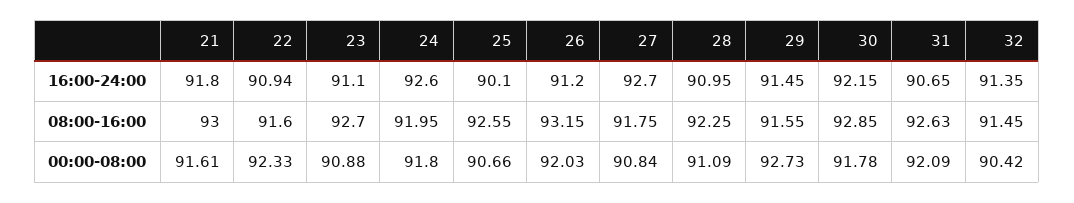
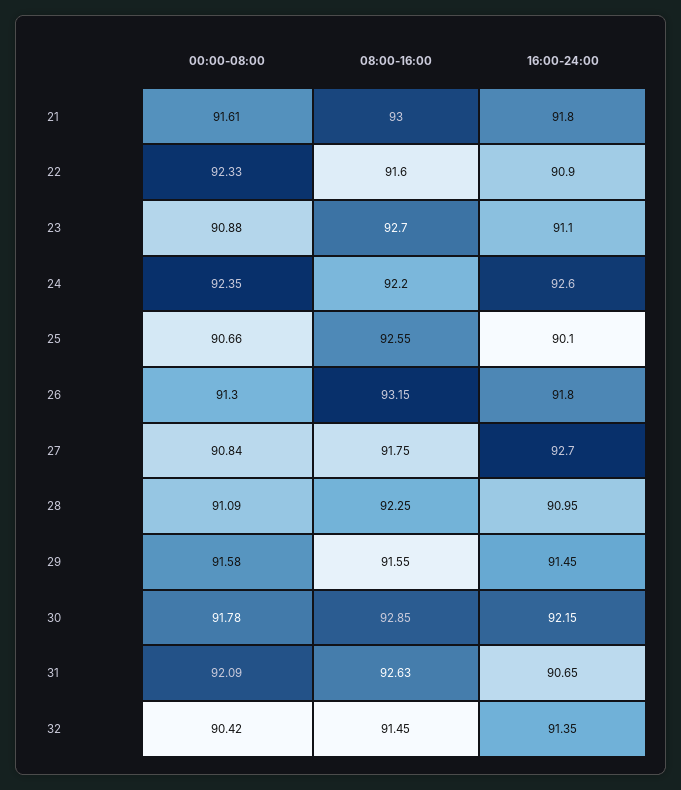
22, 16:00-24:00: 90.94 -> 90.9
26, 16:00-24:00: 91.2 -> 91.8
24, 08:00-16:00: 91.95 -> 92.2
24, 00:00-08:00: 91.8 -> 92.35
26, 00:00-08:00: 92.03 -> 91.3
29, 00:00-08:00: 92.73 -> 91.58

